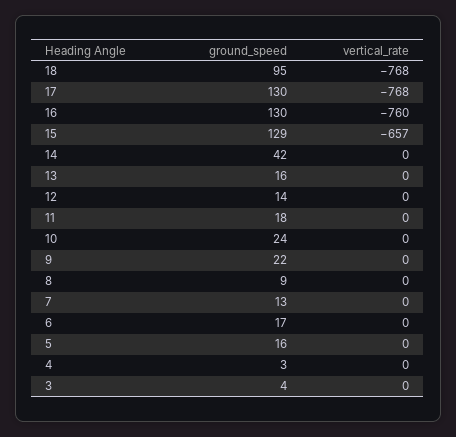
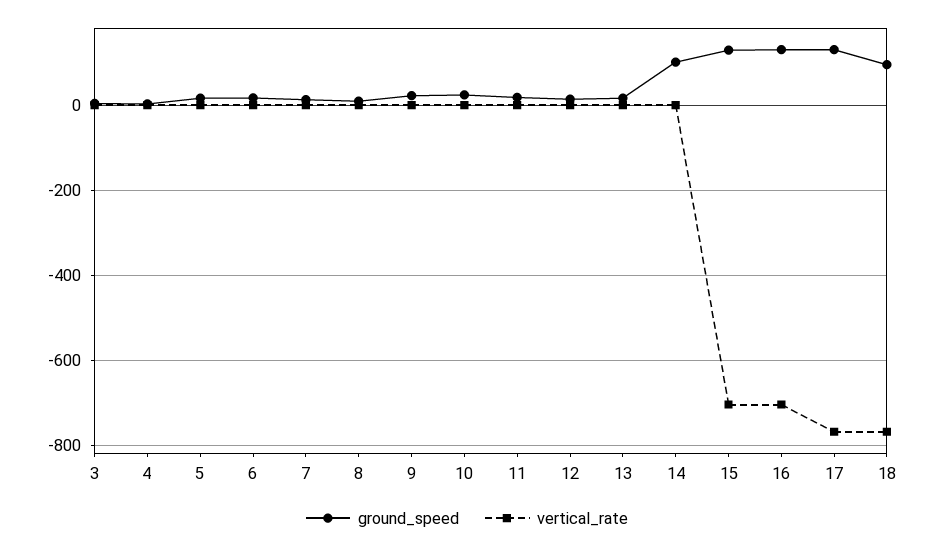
vertical_rate, 16: -760 -> -700
vertical_rate, 15: -657 -> -700
ground_speed, 14: 42 -> 100

